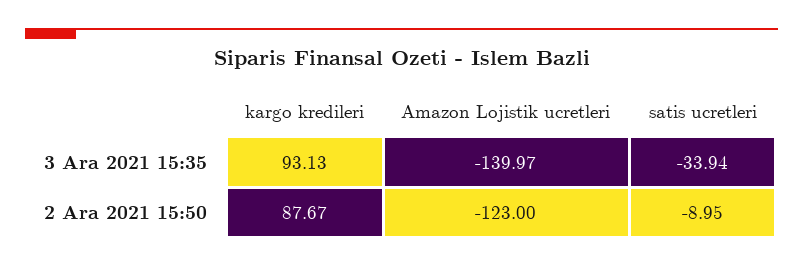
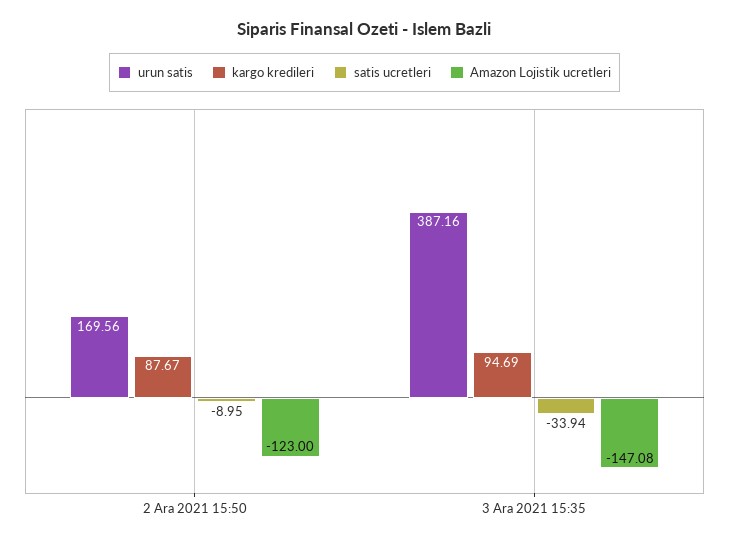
kargo kredileri, 3 Ara 2021 15:35: 93.13 -> 94.69
Amazon Lojistik ucretleri, 3 Ara 2021 15:35: -139.97 -> -147.08
urun satis, 2 Ara 2021 15:50: none -> 169.56
urun satis, 3 Ara 2021 15:35: none -> 387.16

